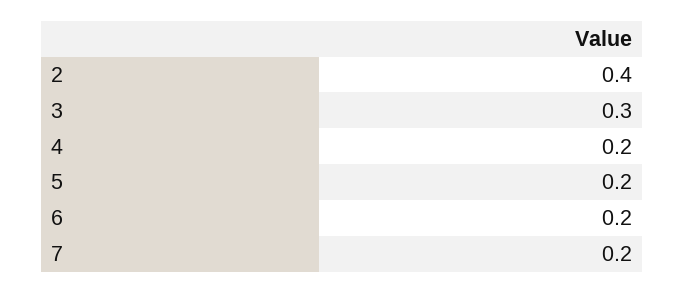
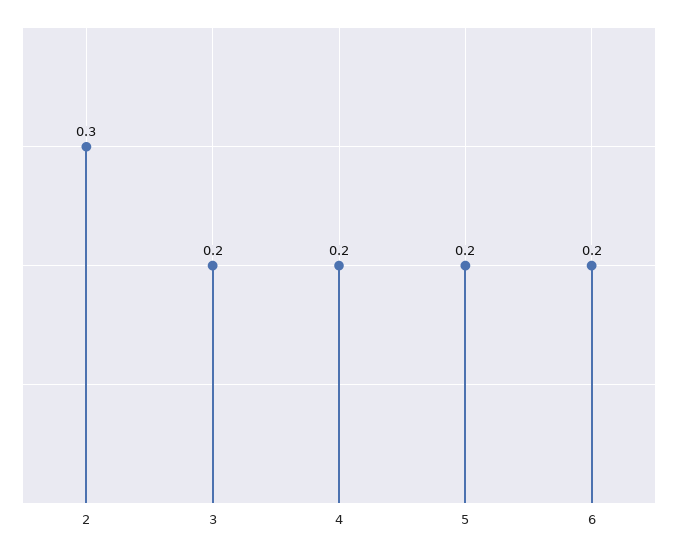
2: 0.4 -> 0.3
3: 0.3 -> 0.2
7: 0.2 -> none

